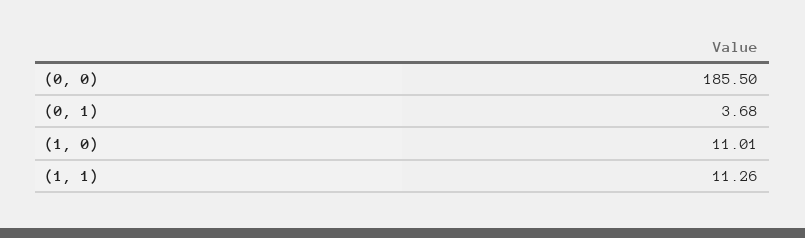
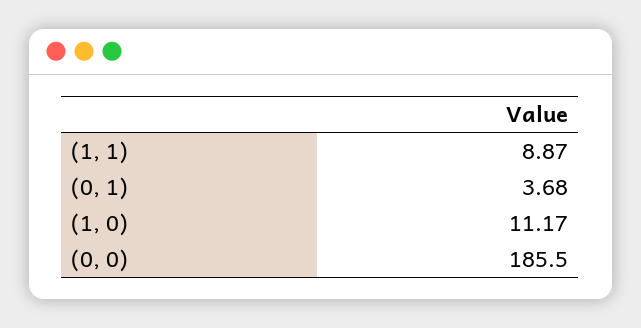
(1, 0): 11.01 -> 11.17
(1, 1): 11.26 -> 8.87

